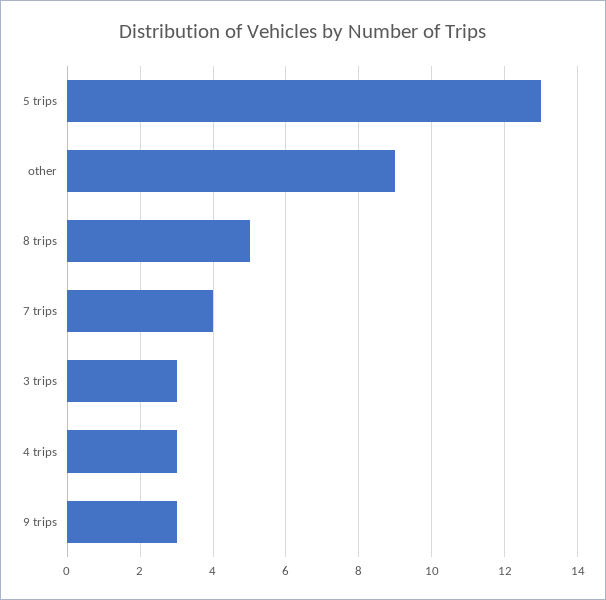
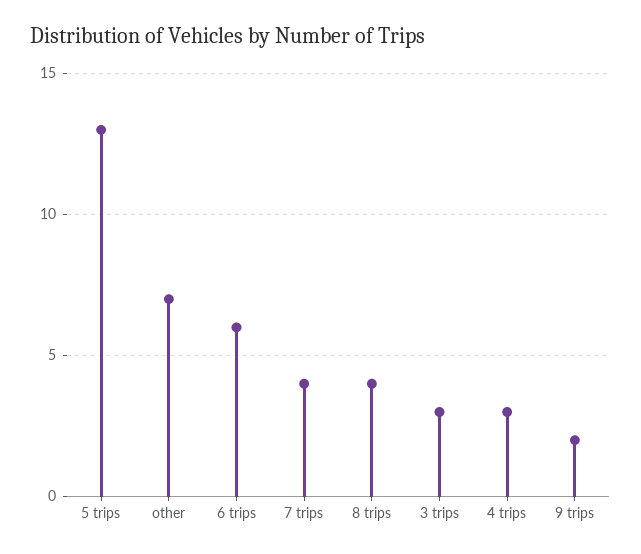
other: 9 -> 7
8 trips: 5 -> 4
9 trips: 3 -> 2
6 trips: none -> 6

